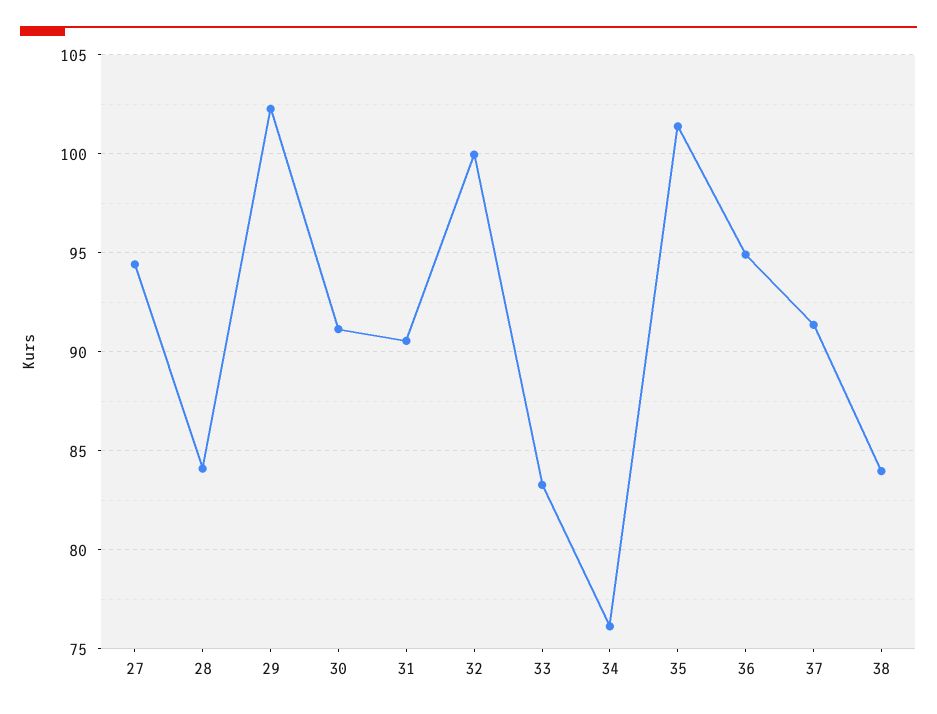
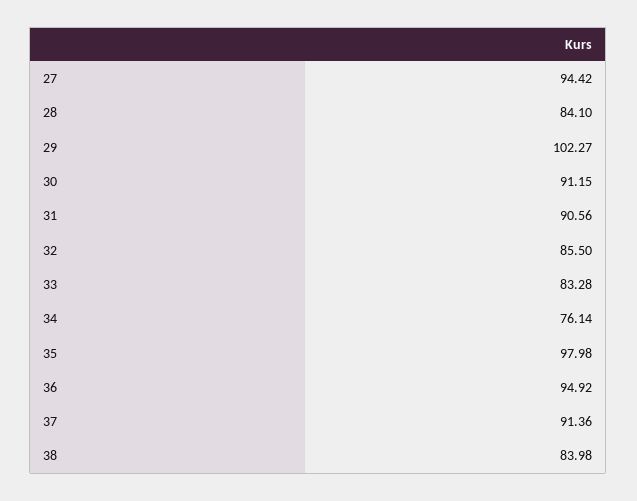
32: 100 -> 85.5
35: 101.5 -> 97.98

